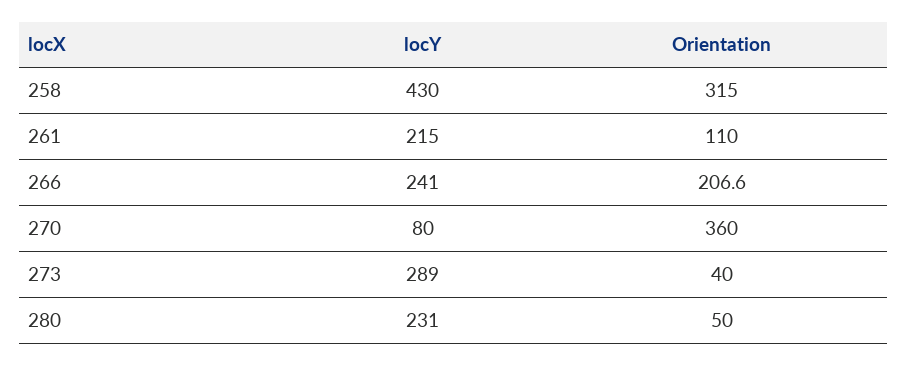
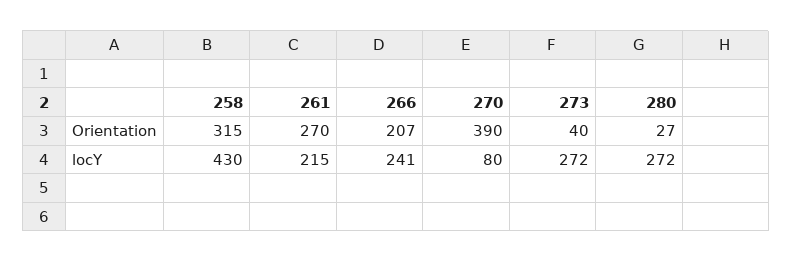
Orientation, 261: 110 -> 270
Orientation, 270: 360 -> 390
locY, 273: 289 -> 272
locY, 280: 231 -> 272
Orientation, 280: 50 -> 27

